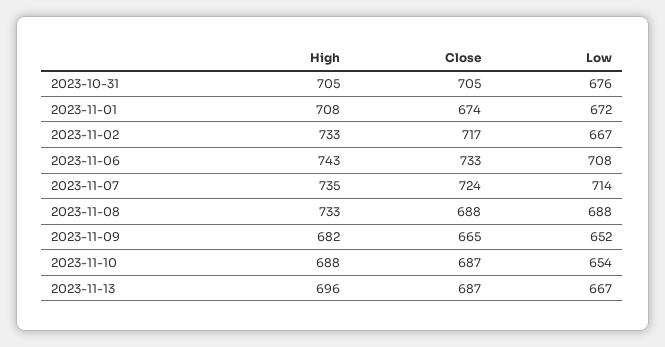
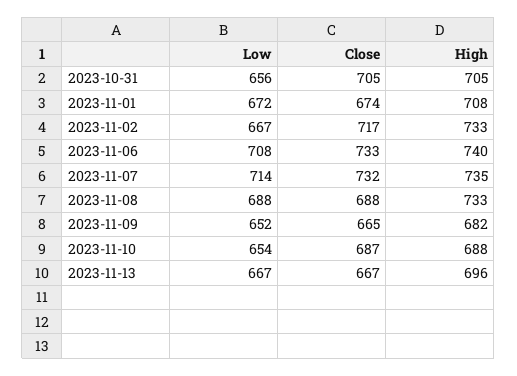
Low, 2023-10-31: 676 -> 656
High, 2023-11-06: 743 -> 740
Close, 2023-11-07: 724 -> 732
Close, 2023-11-13: 687 -> 667

